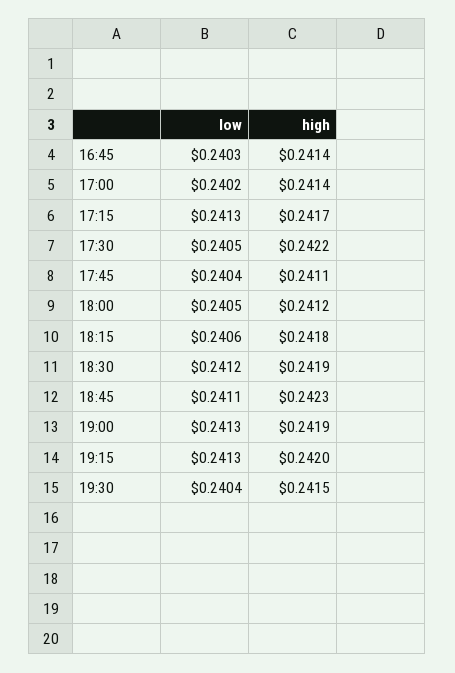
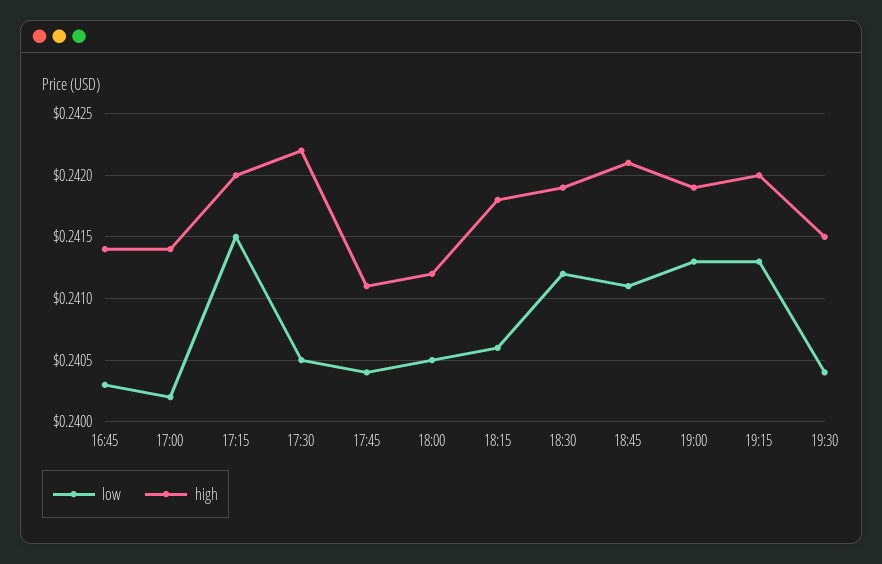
low, 17:15: 0.2413 -> 0.2415
high, 17:15: 0.2417 -> 0.242
high, 18:45: 0.2423 -> 0.2421

